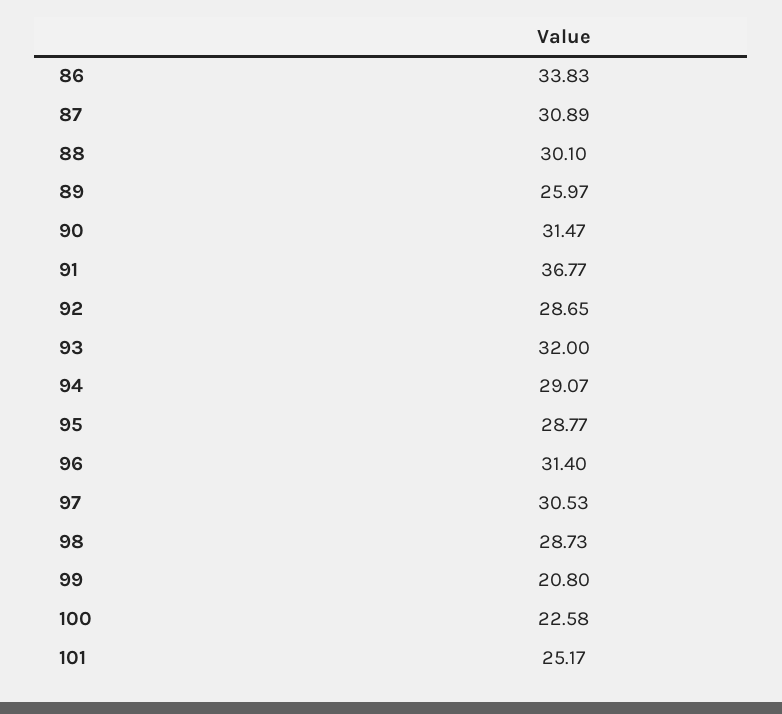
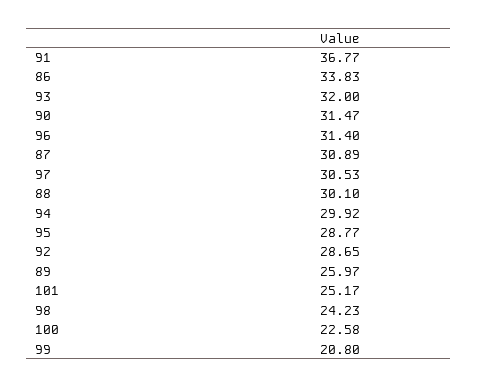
94: 29.07 -> 29.92
98: 28.73 -> 24.23

